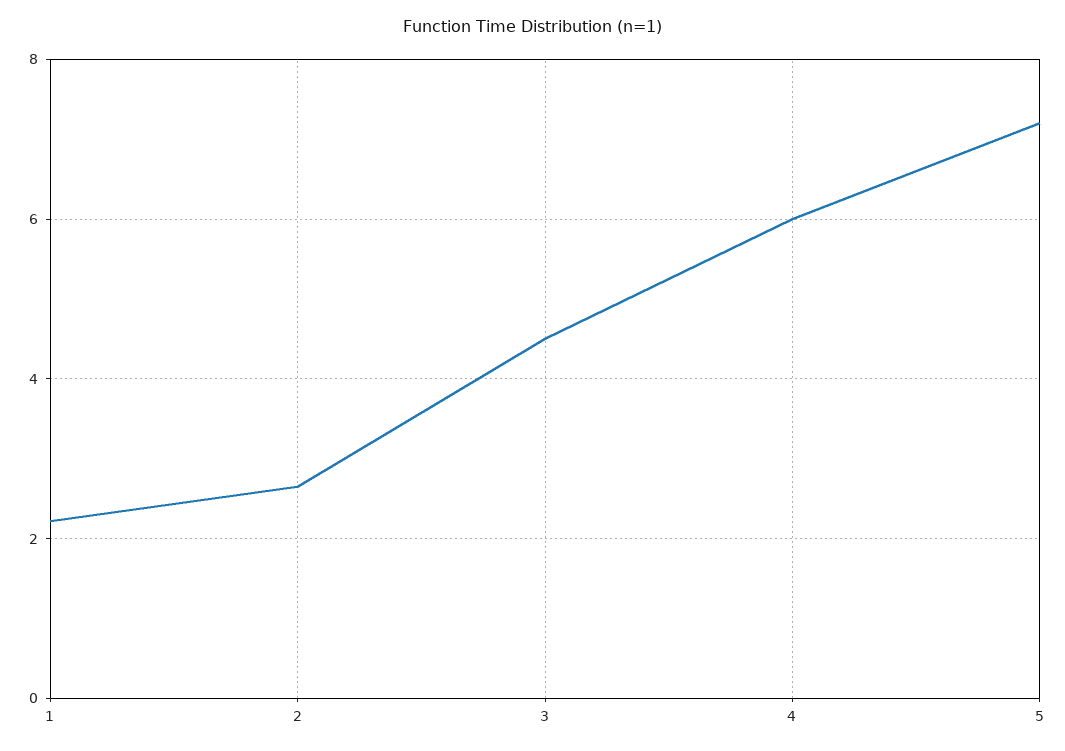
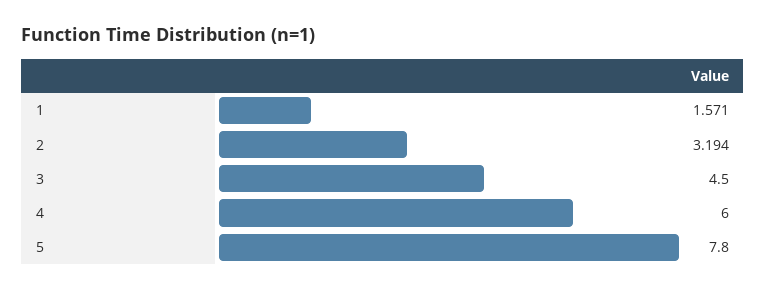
1: 2.2 -> 1.571
2: 2.6 -> 3.194
5: 7.2 -> 7.8

